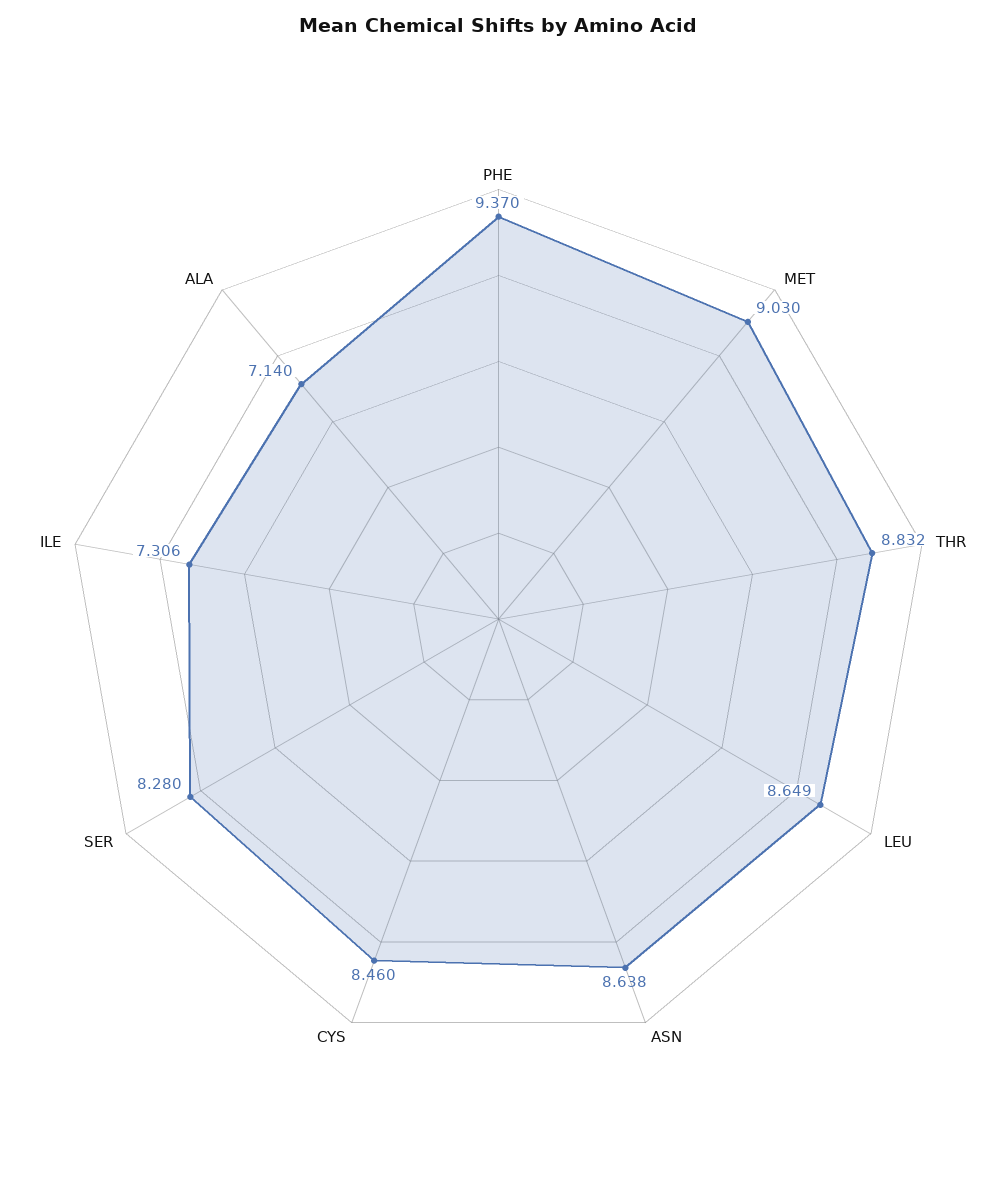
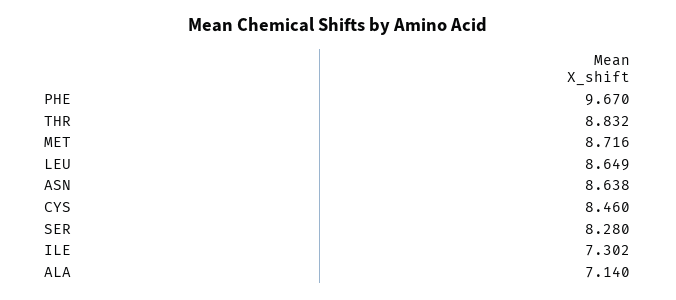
PHE: 9.37 -> 9.67
MET: 9.03 -> 8.716
ILE: 7.306 -> 7.302

